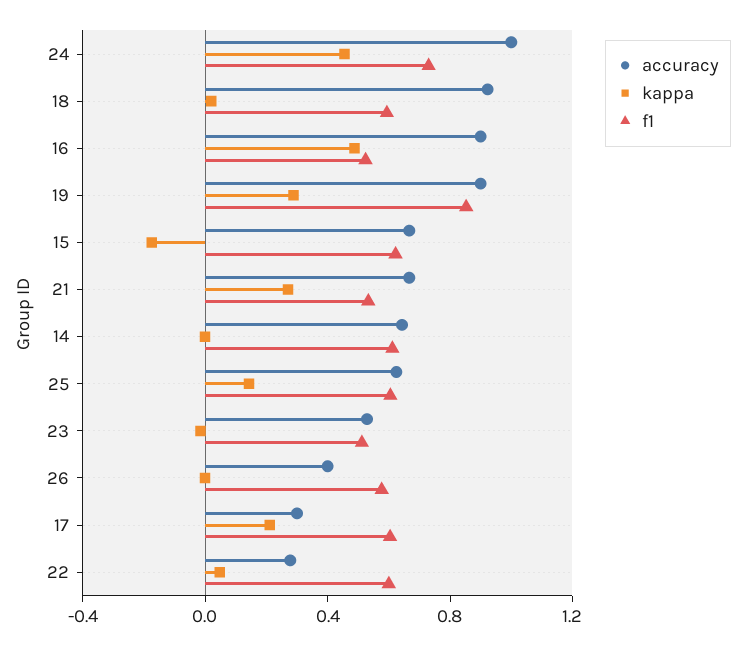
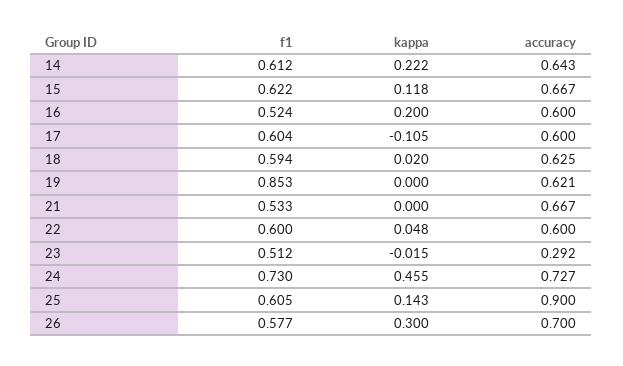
accuracy, 24: 1 -> 0.727
accuracy, 18: 0.9 -> 0.625
accuracy, 16: 0.9 -> 0.6
kappa, 16: 0.5 -> 0.2
accuracy, 19: 0.9 -> 0.621
kappa, 19: 0.3 -> 0
kappa, 15: -0.2 -> 0.118
kappa, 21: 0.3 -> 0
kappa, 14: 0 -> 0.222
accuracy, 25: 0.6 -> 0.9
accuracy, 23: 0.5 -> 0.292
accuracy, 26: 0.4 -> 0.7
kappa, 26: 0 -> 0.3
accuracy, 17: 0.3 -> 0.6
kappa, 17: 0.2 -> -0.105
accuracy, 22: 0.3 -> 0.6

